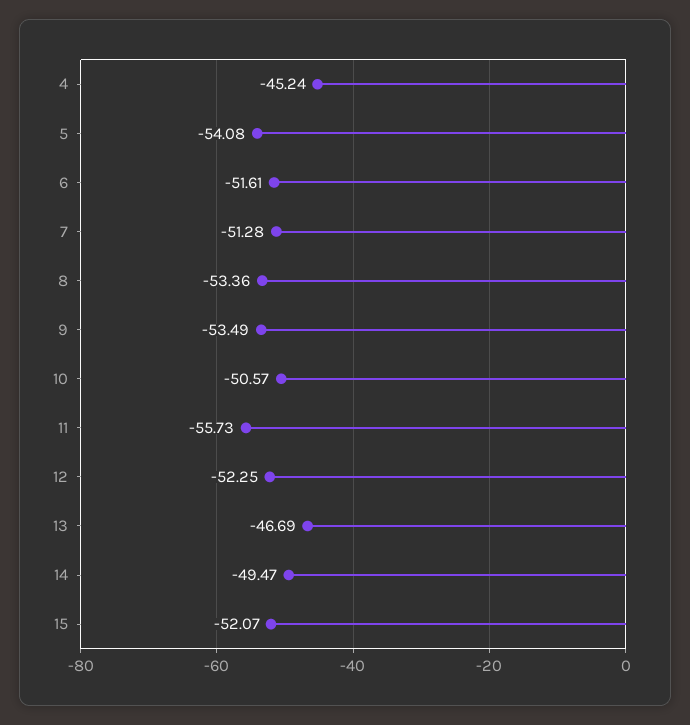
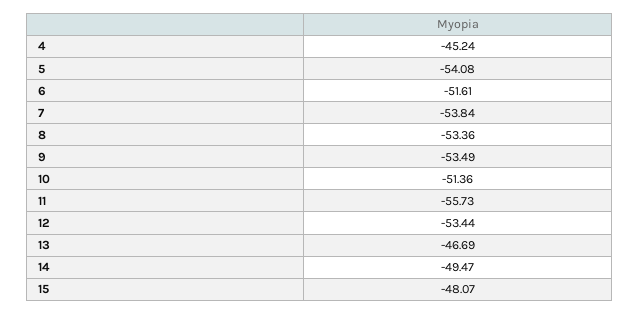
7: -51.28 -> -53.84
10: -50.57 -> -51.36
12: -52.25 -> -53.44
15: -52.07 -> -48.07

